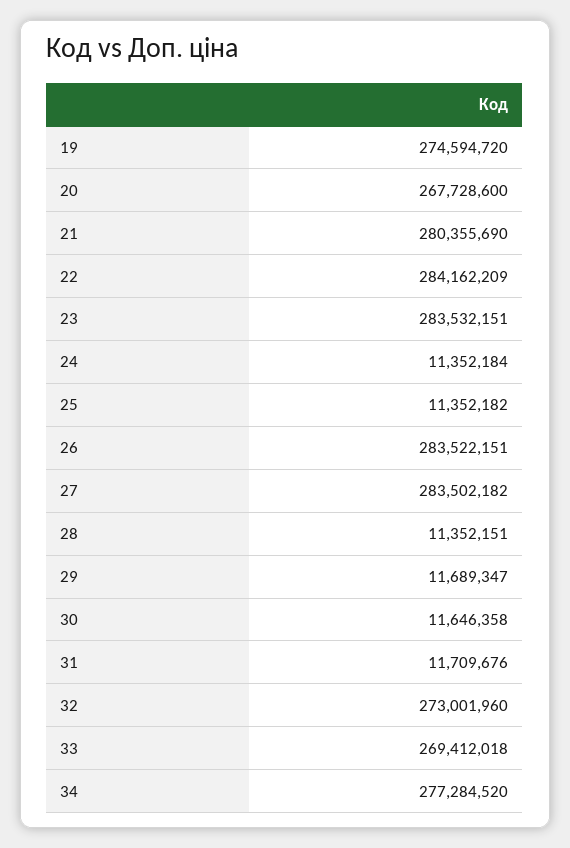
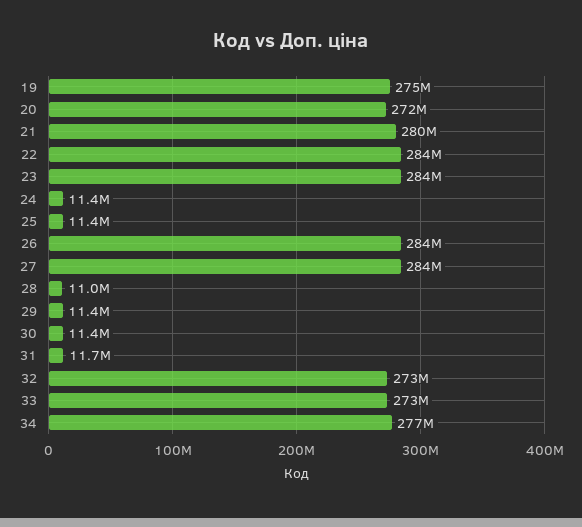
20: 267728600 -> 272000000
28: 11352151 -> 11000000
29: 11689347 -> 11400000
30: 11646358 -> 11400000
33: 269412018 -> 273000000

